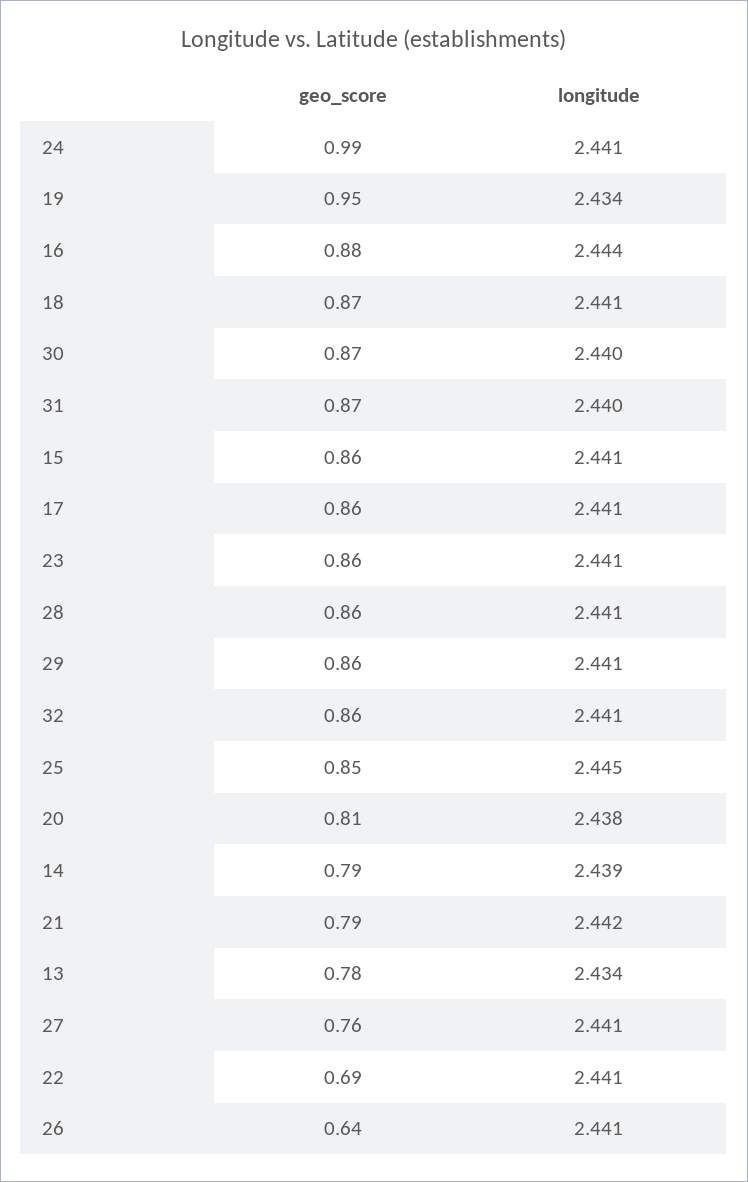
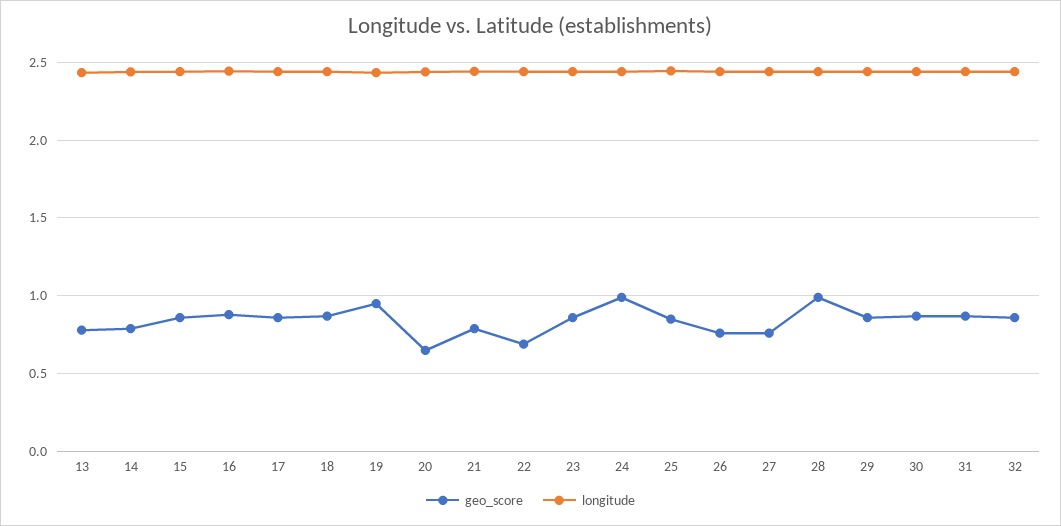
geo_score, 28: 0.86 -> 1
geo_score, 20: 0.81 -> 0.65
geo_score, 26: 0.64 -> 0.75

